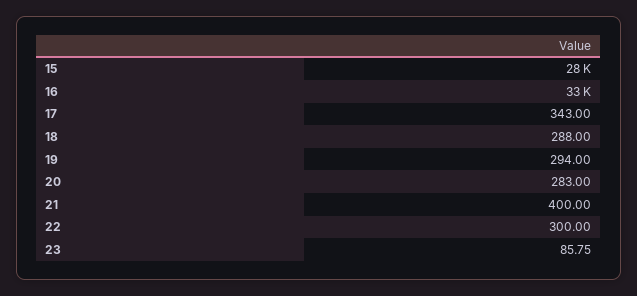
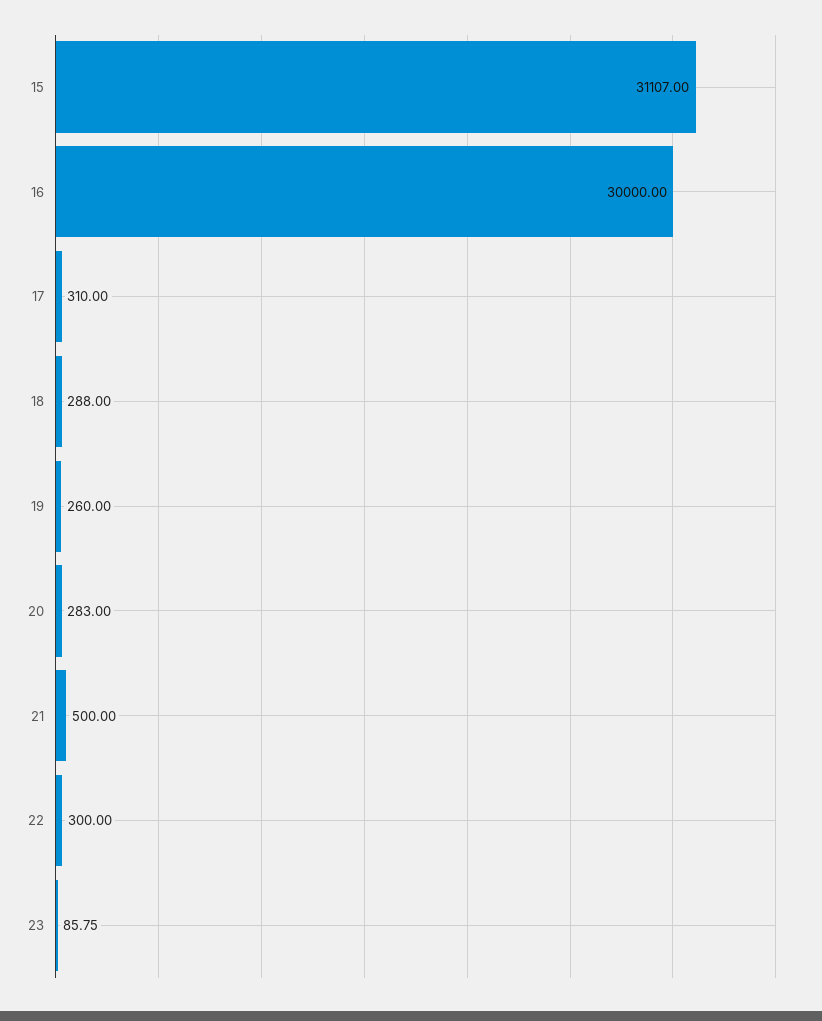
15: 28000 -> 31107
16: 33000 -> 30000
17: 343 -> 310
19: 294 -> 260
21: 400 -> 500

